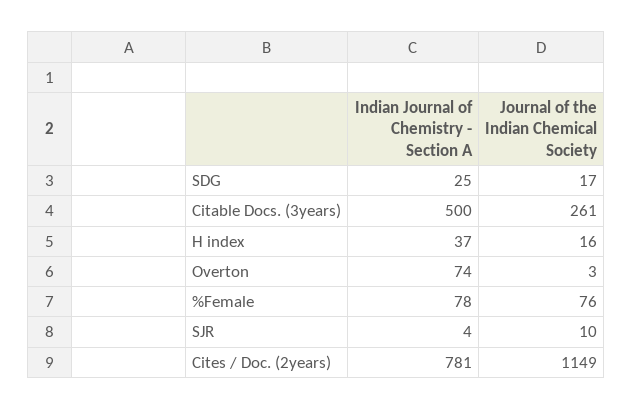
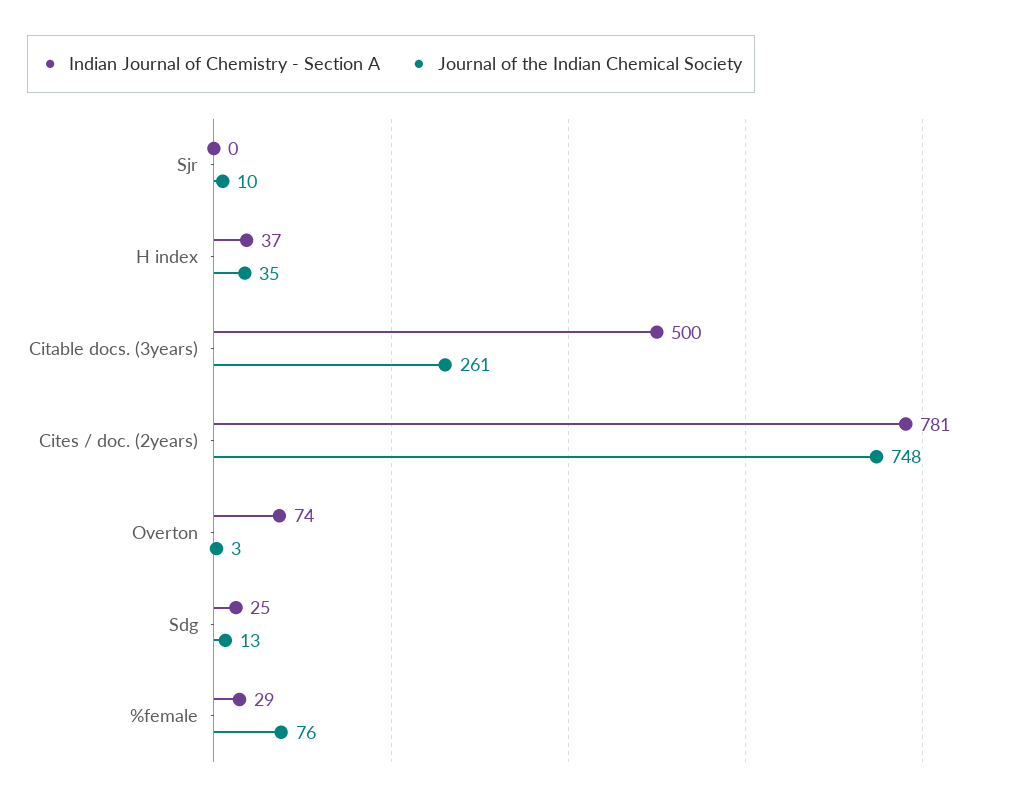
Journal of the Indian Chemical Society, SDG: 17 -> 13
Journal of the Indian Chemical Society, H index: 16 -> 35
Indian Journal of Chemistry - Section A, %Female: 78 -> 29
Indian Journal of Chemistry - Section A, SJR: 4 -> 0
Journal of the Indian Chemical Society, Cites / Doc. (2years): 1149 -> 748

